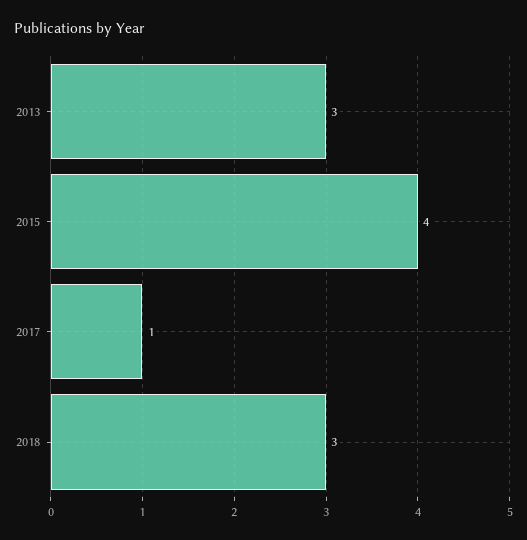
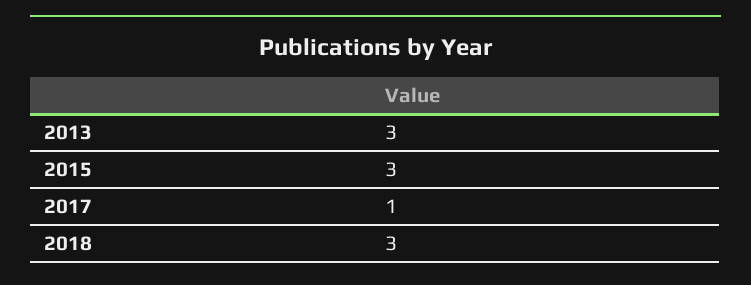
2015: 4 -> 3

